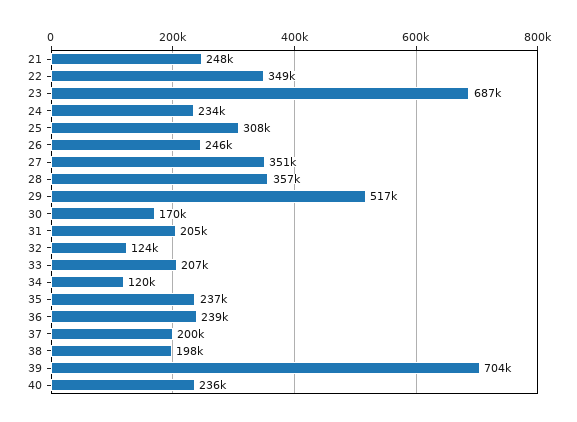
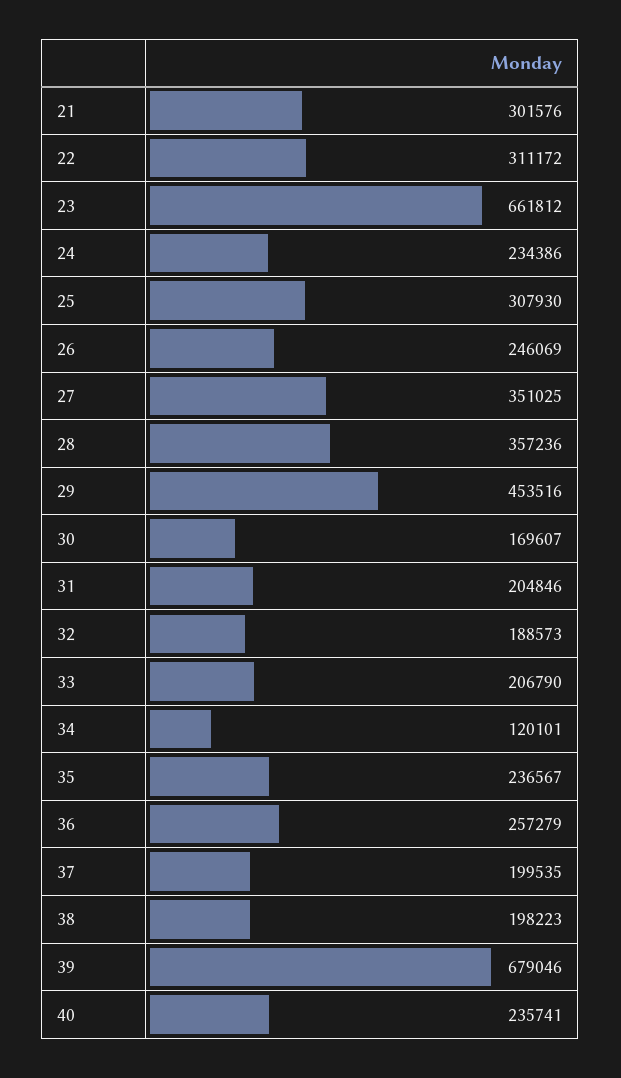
21: 248000 -> 301576
22: 349000 -> 311172
23: 687000 -> 661812
29: 517000 -> 453516
32: 124000 -> 188573
36: 239000 -> 257279
39: 704000 -> 679046

